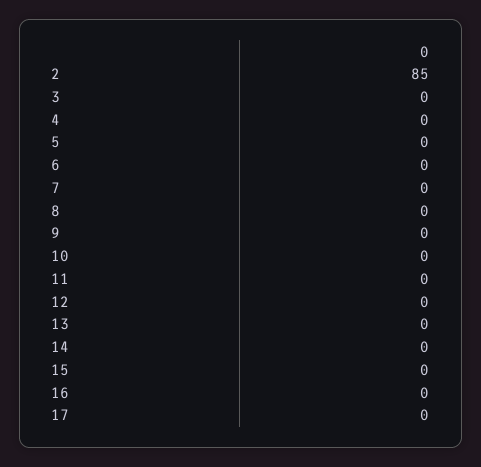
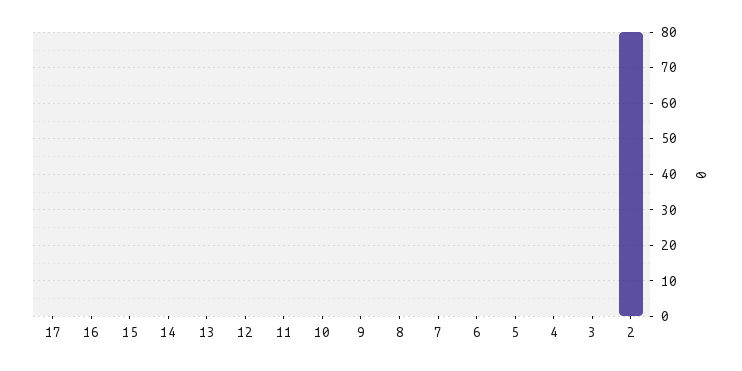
2: 85 -> 80

